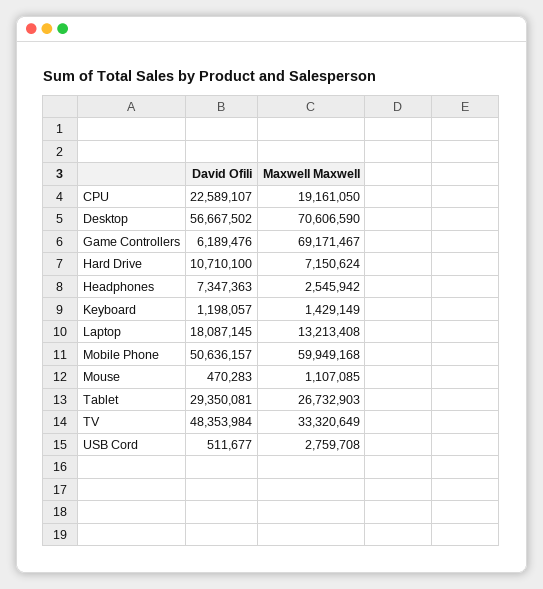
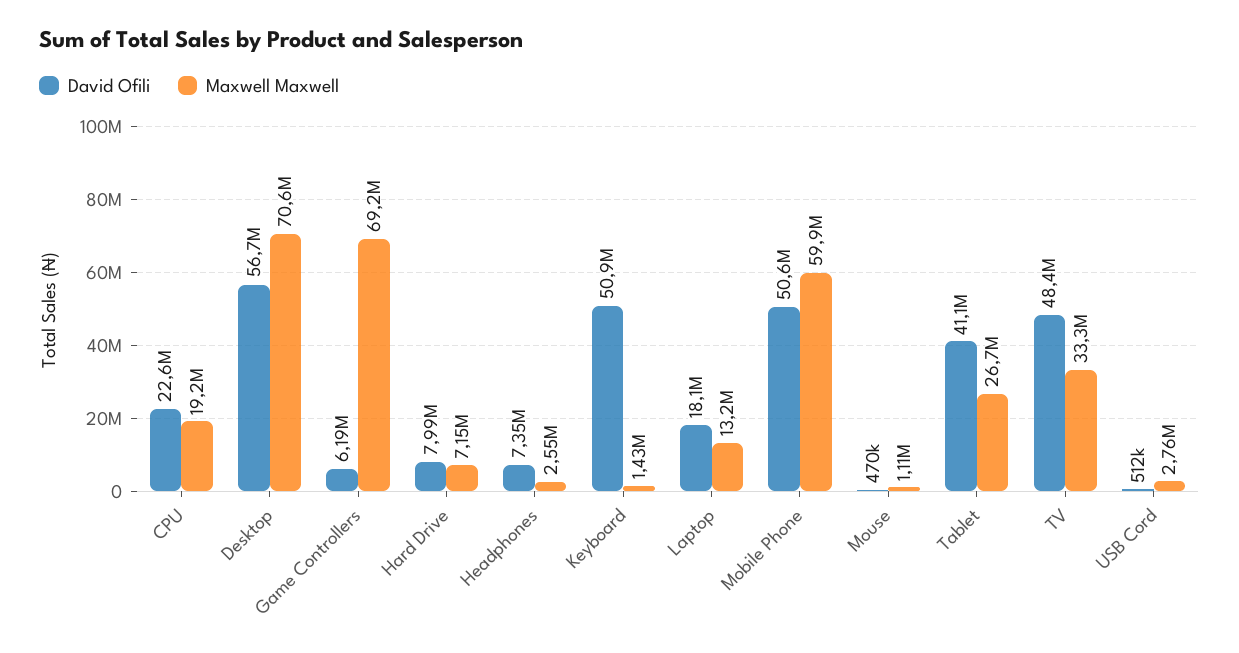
David Ofili, Hard Drive: 10710100 -> 7990000
David Ofili, Keyboard: 1198057 -> 50900000
David Ofili, Tablet: 29350081 -> 41100000

